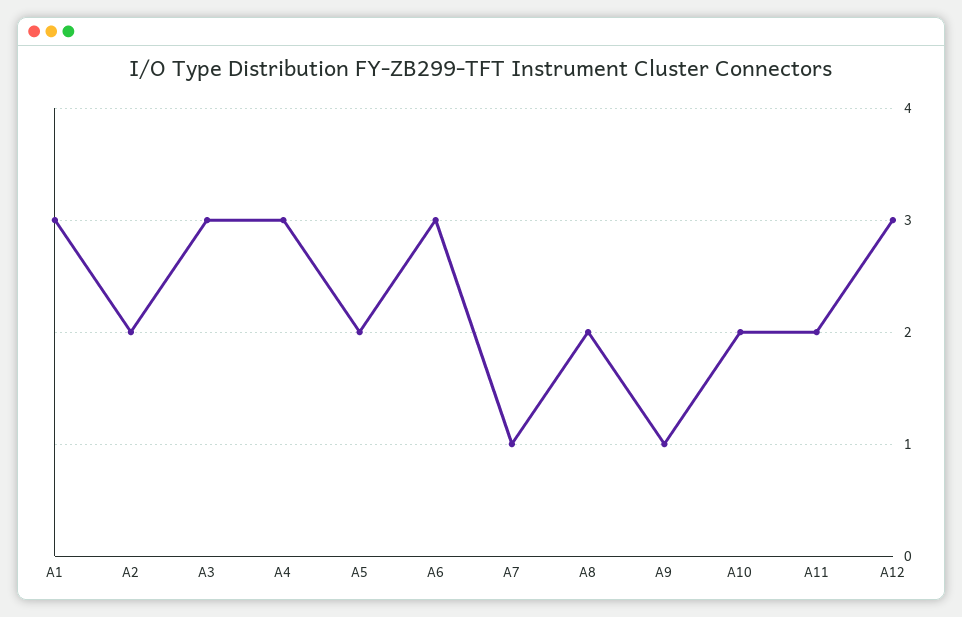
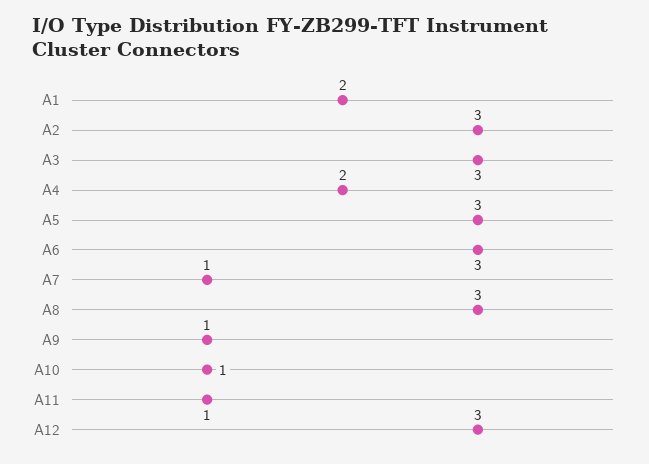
A1: 3 -> 2
A2: 2 -> 3
A4: 3 -> 2
A5: 2 -> 3
A8: 2 -> 3
A10: 2 -> 1
A11: 2 -> 1

